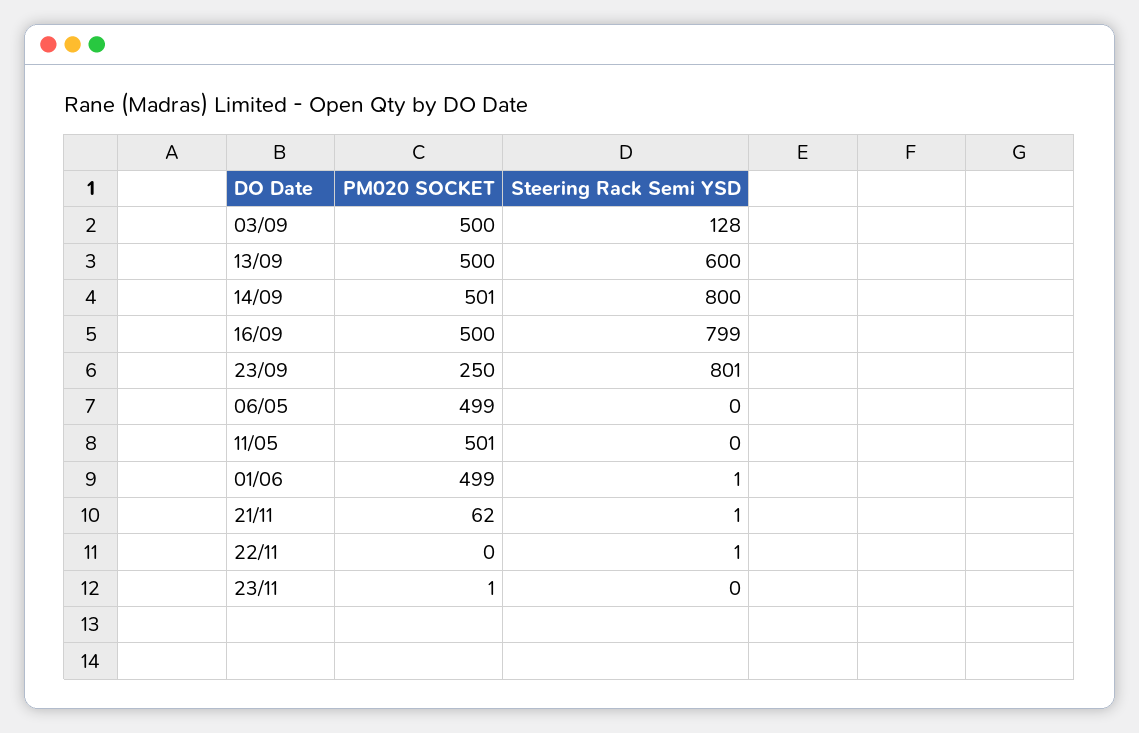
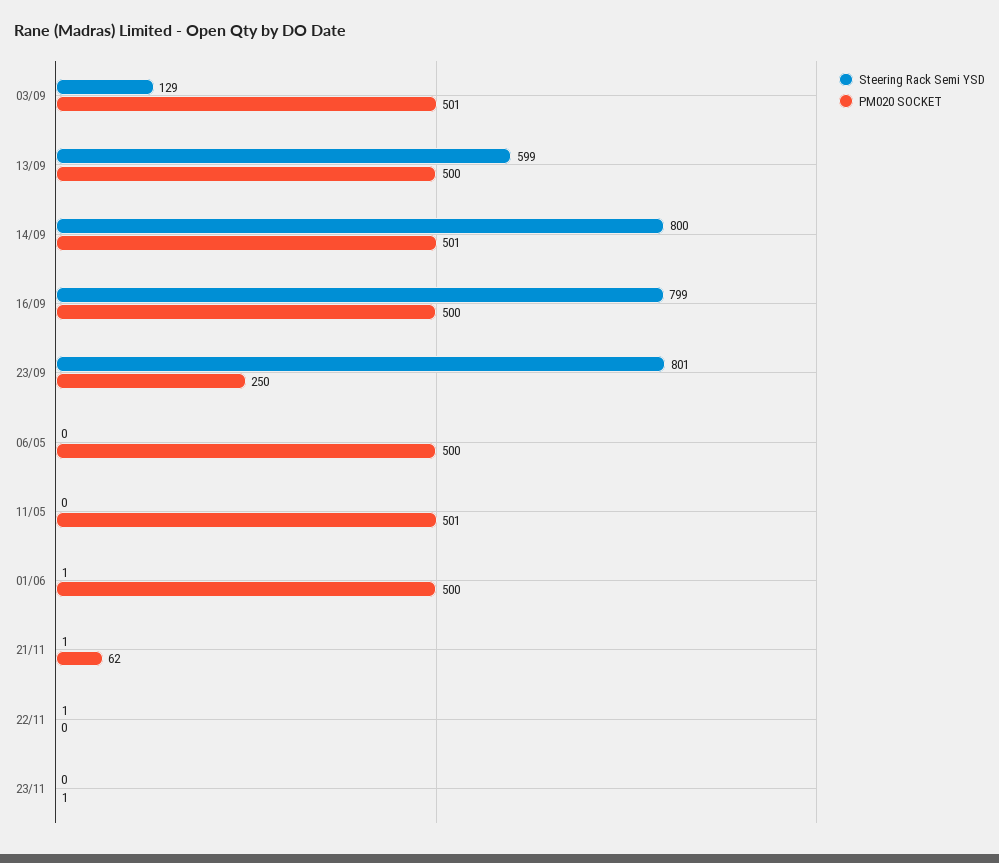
PM020 SOCKET, 03/09: 500 -> 501
Steering Rack Semi YSD, 03/09: 128 -> 129
Steering Rack Semi YSD, 13/09: 600 -> 599
PM020 SOCKET, 06/05: 499 -> 500
PM020 SOCKET, 01/06: 499 -> 500

